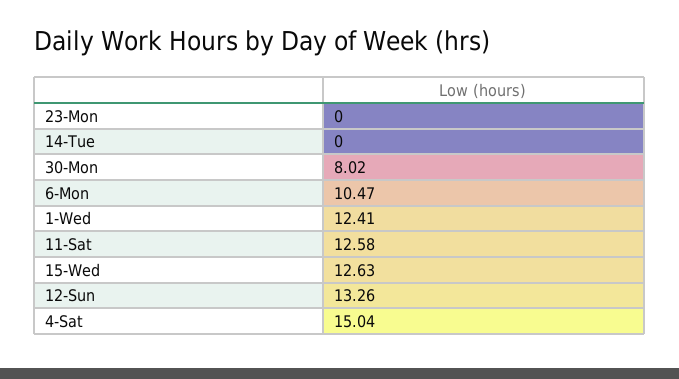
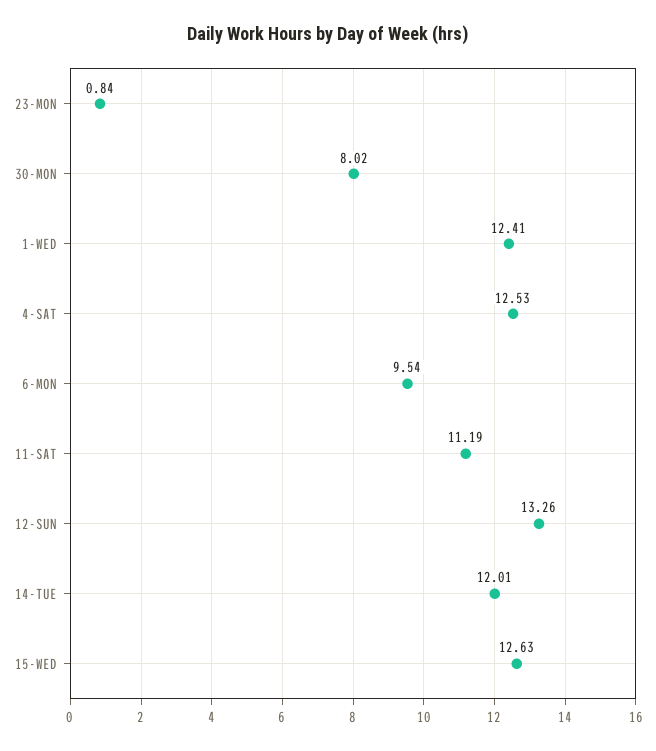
23-Mon: 0 -> 0.84
14-Tue: 0 -> 12.01
6-Mon: 10.47 -> 9.54
11-Sat: 12.58 -> 11.19
4-Sat: 15.04 -> 12.53

